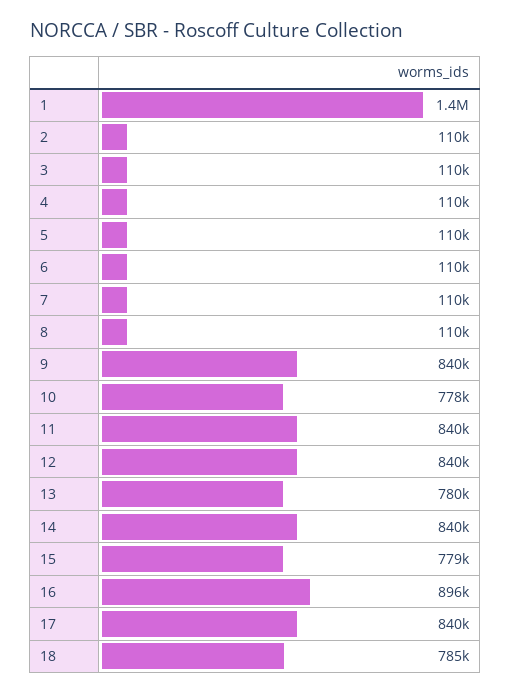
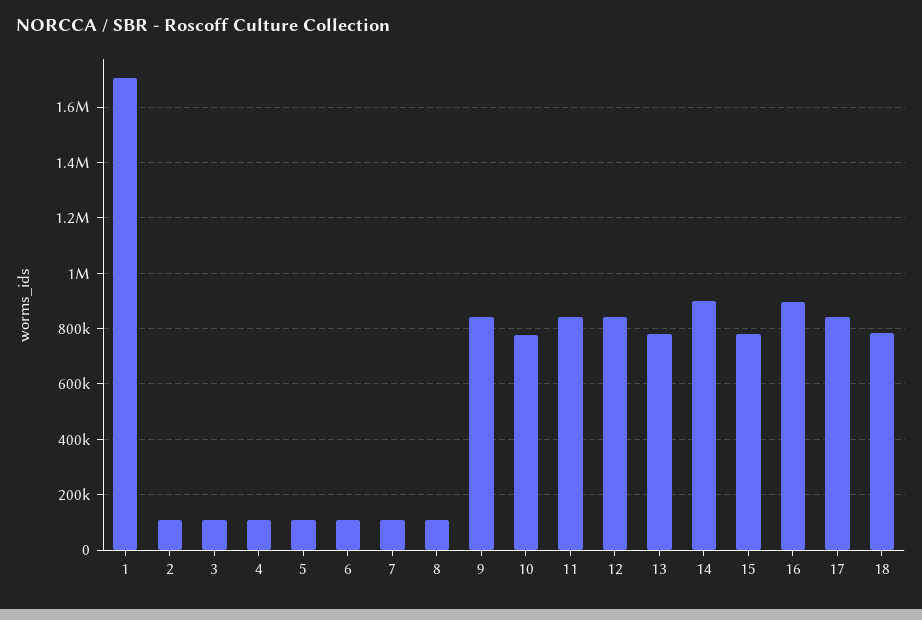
1: 1400000 -> 1700000
14: 840000 -> 900000

